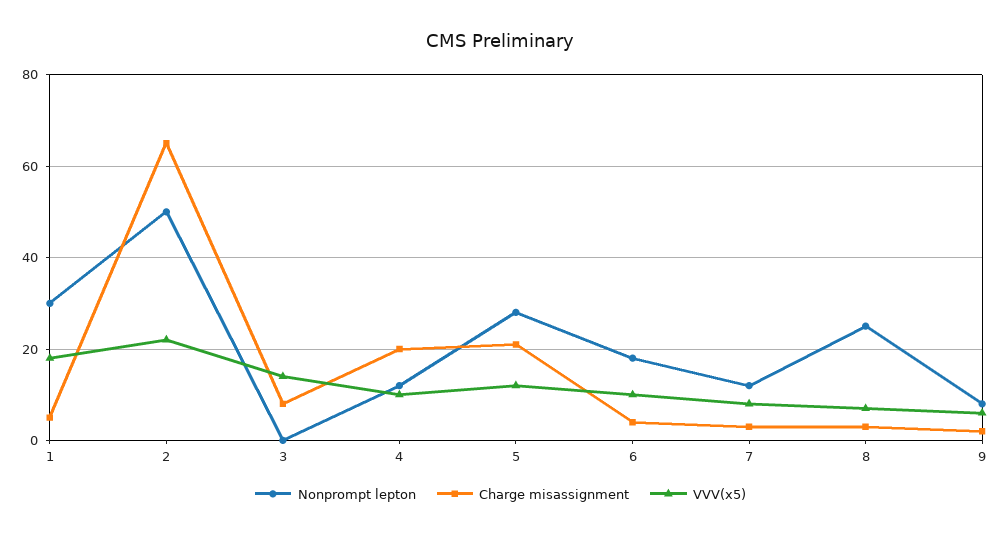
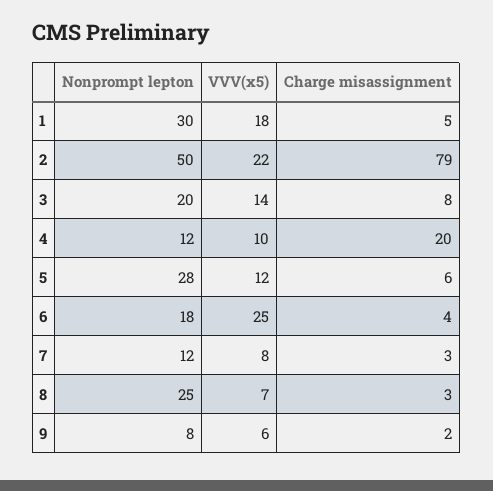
Charge misassignment, 2: 65 -> 79
Nonprompt lepton, 3: 0 -> 20
Charge misassignment, 5: 20 -> 6
VVV(x5), 6: 10 -> 25

